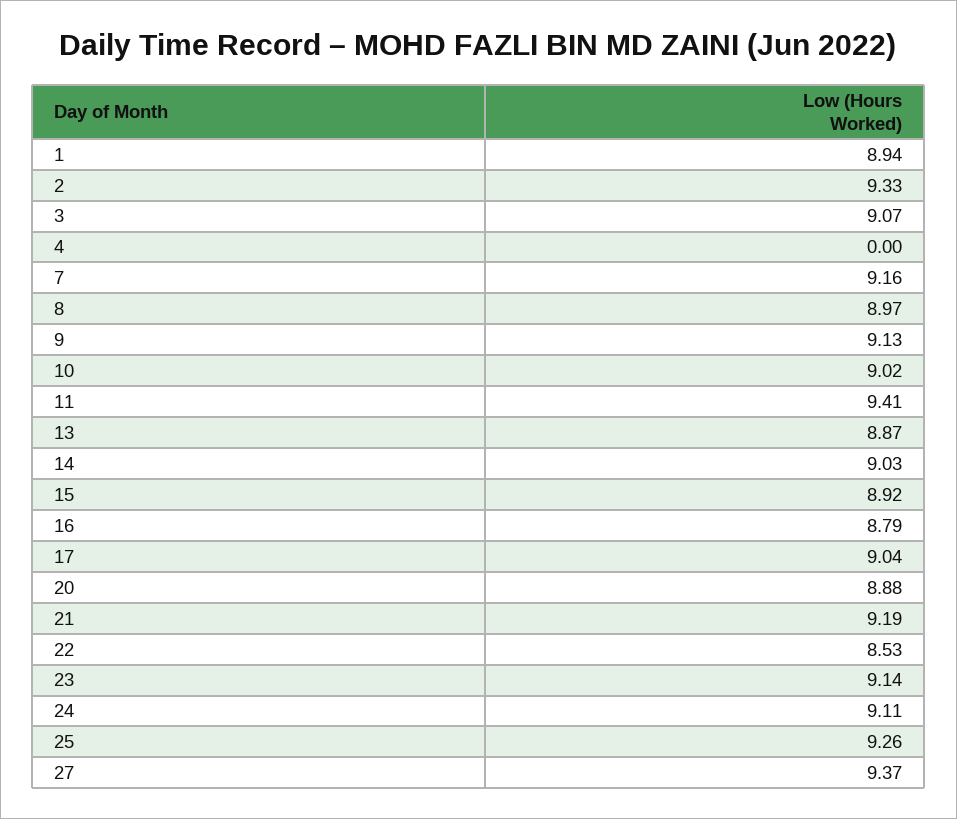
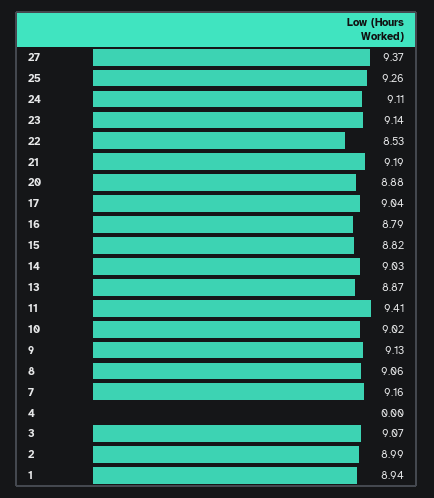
2: 9.33 -> 8.99
8: 8.97 -> 9.06
15: 8.92 -> 8.82

